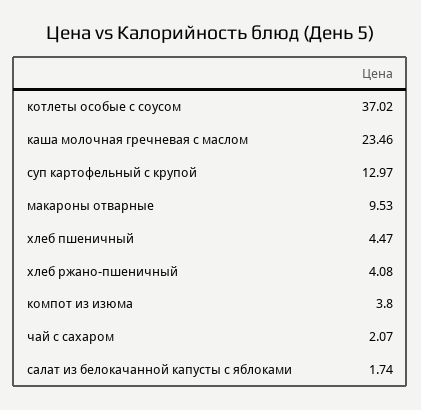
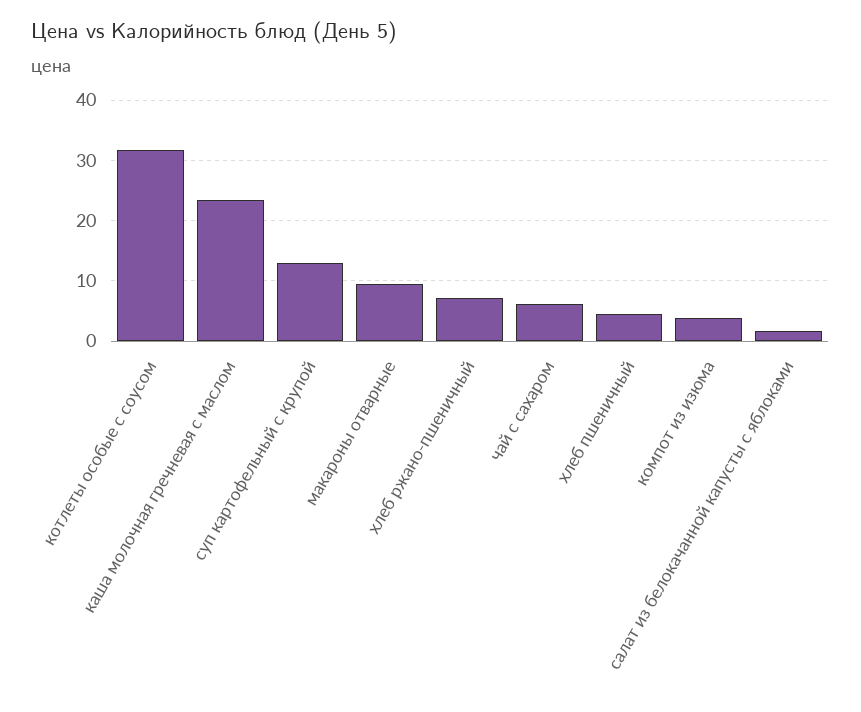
котлеты особые с соусом: 37.02 -> 32
хлеб ржано-пшеничный: 4.08 -> 7
чай с сахаром: 2.07 -> 6

